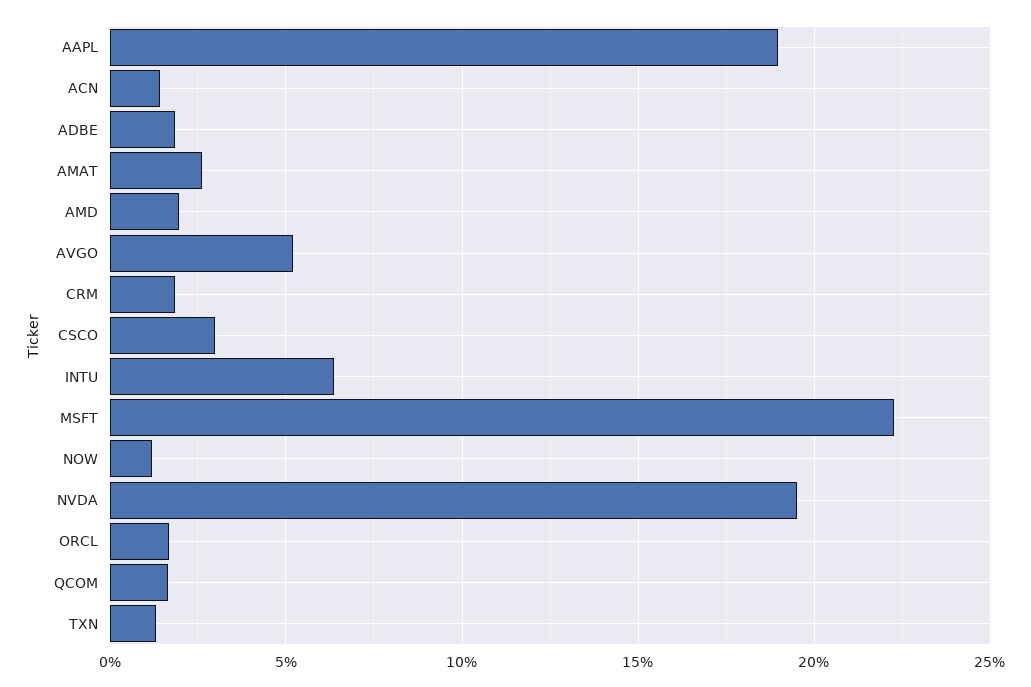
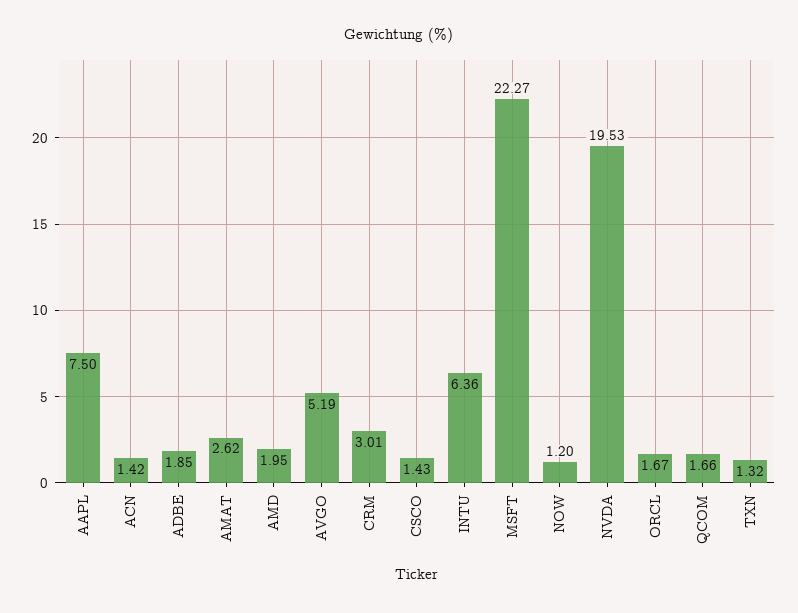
AAPL: 19 -> 7.5
CRM: 2 -> 3.01
CSCO: 3 -> 1.43

